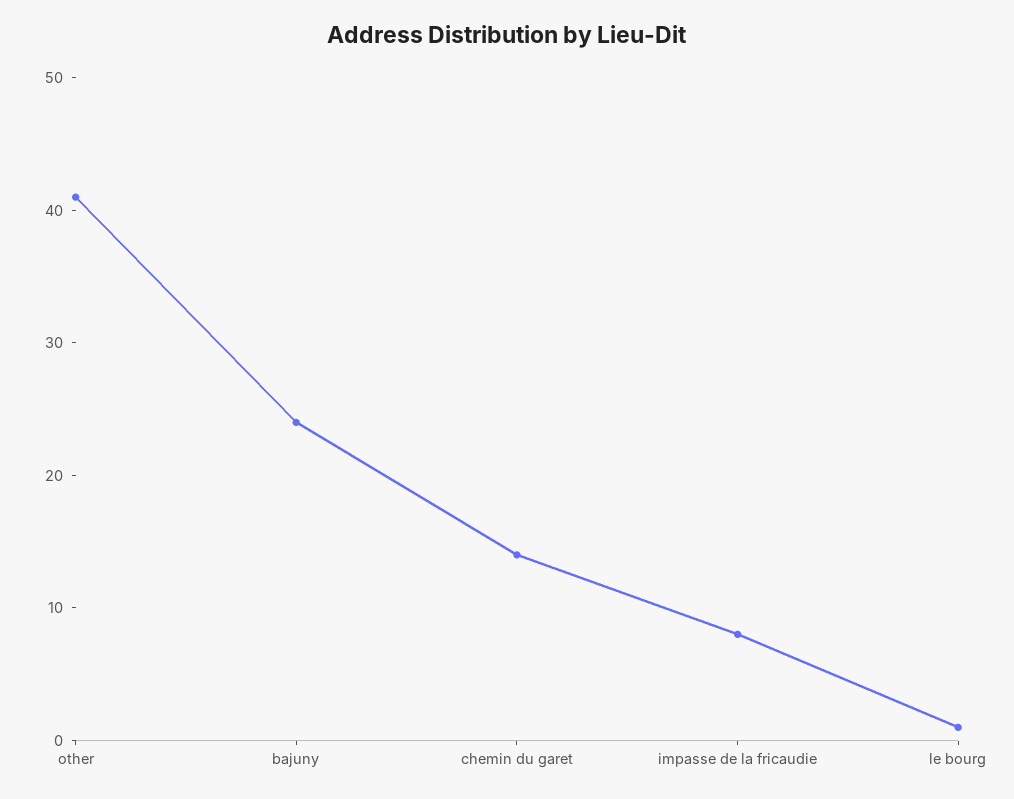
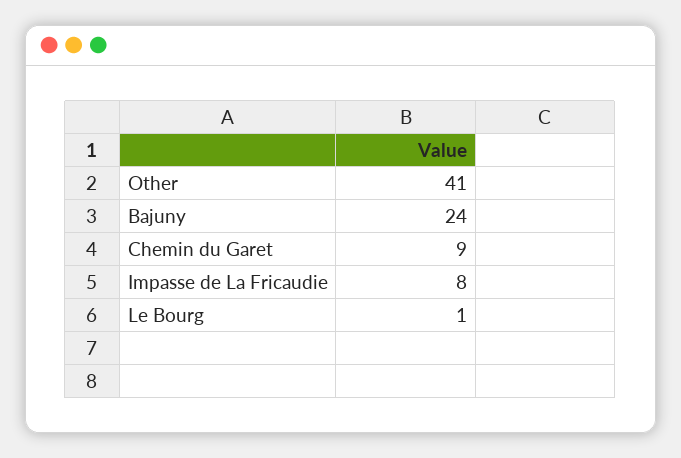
chemin du garet: 14 -> 9

